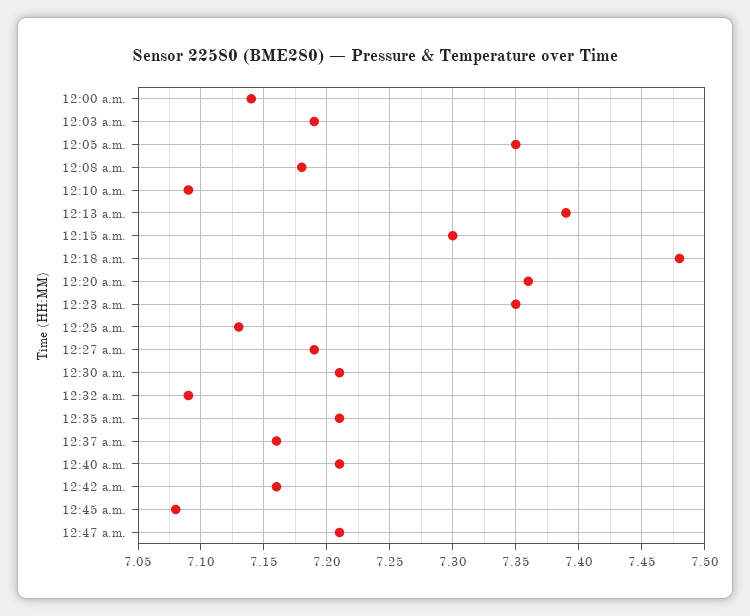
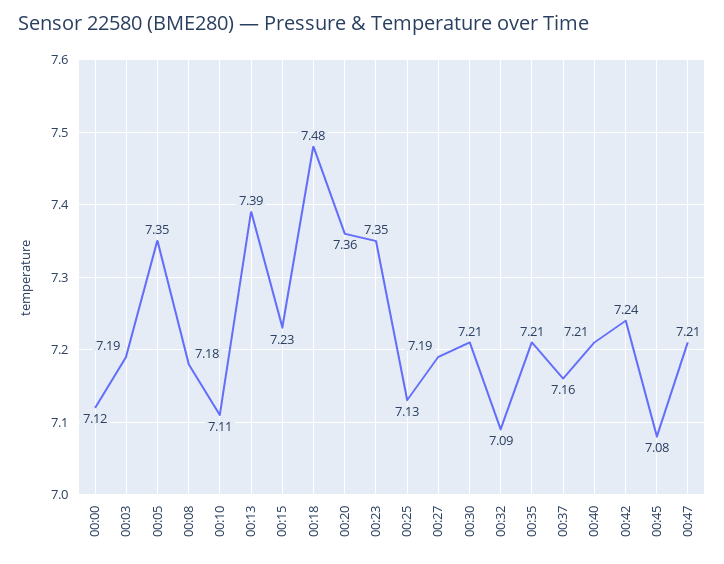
12:00 a.m.: 7.14 -> 7.12
12:10 a.m.: 7.09 -> 7.11
12:15 a.m.: 7.3 -> 7.23
12:42 a.m.: 7.16 -> 7.24

